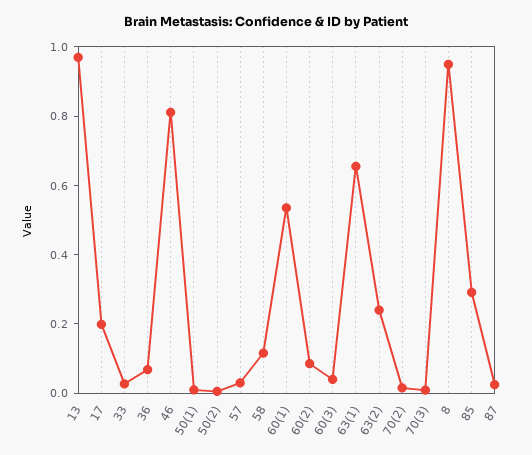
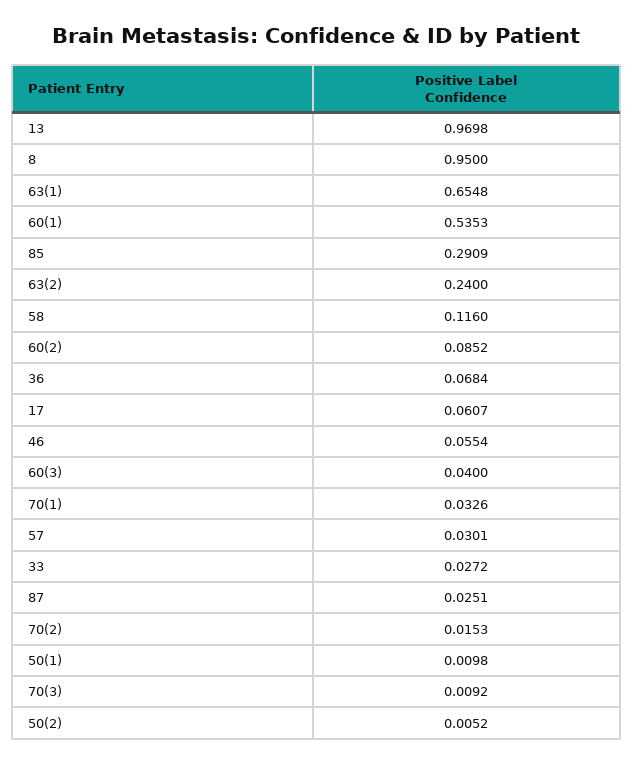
17: 0.2 -> 0.0607
46: 0.8 -> 0.0554
70(1): none -> 0.0326

